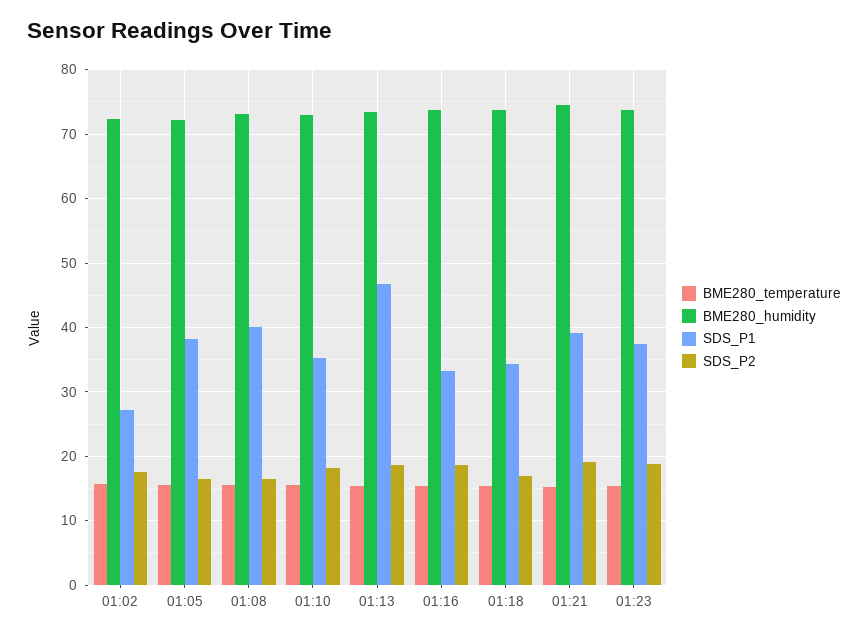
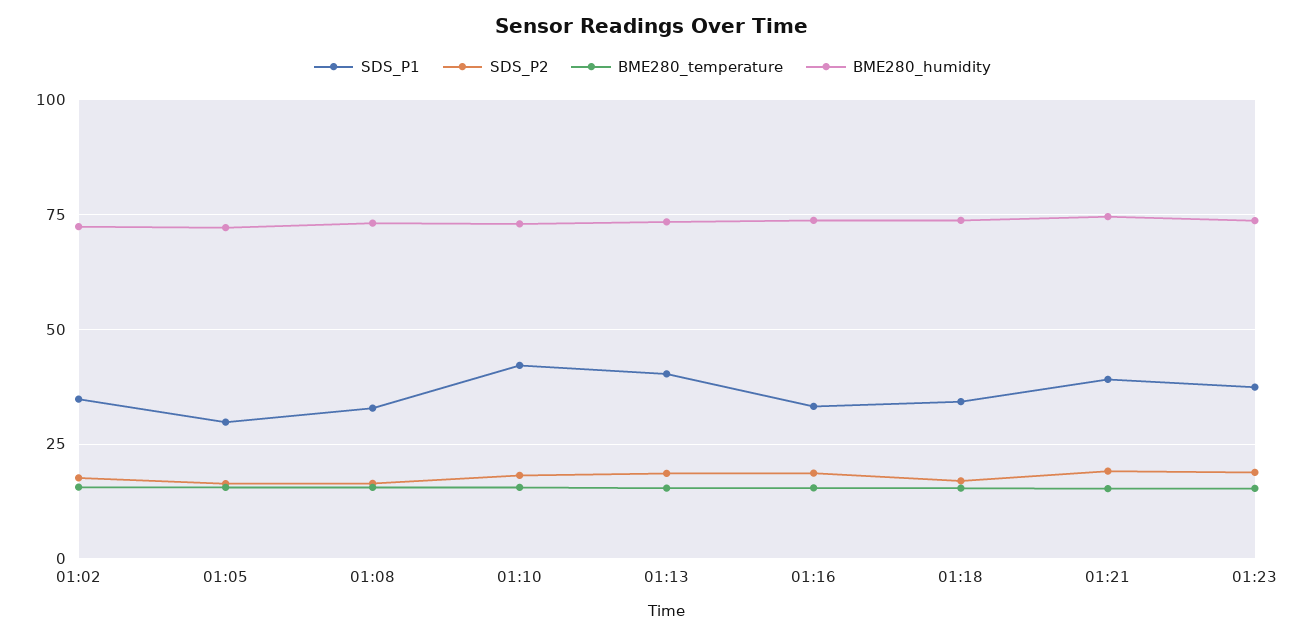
SDS_P1, 01:02: 27 -> 35
SDS_P1, 01:05: 38 -> 30
SDS_P1, 01:08: 40 -> 32.5
SDS_P1, 01:10: 35 -> 42.5
SDS_P1, 01:13: 47 -> 40

